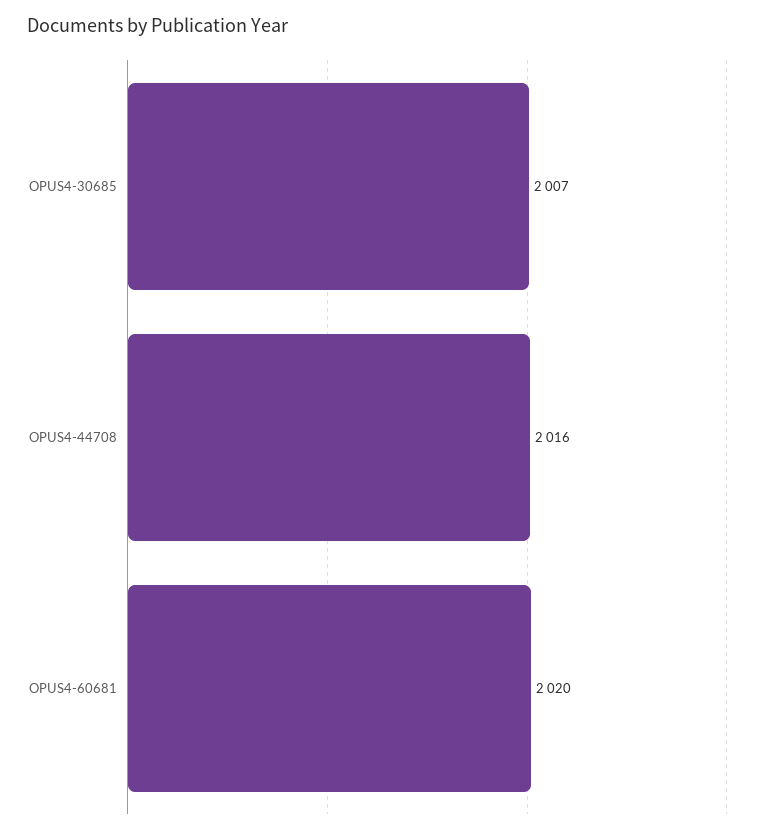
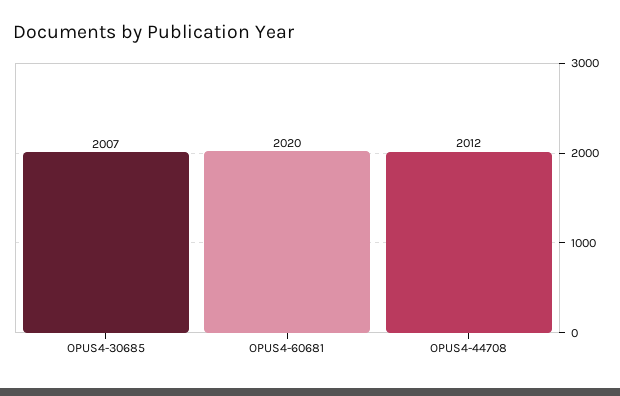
OPUS4-44708: 2016 -> 2012

